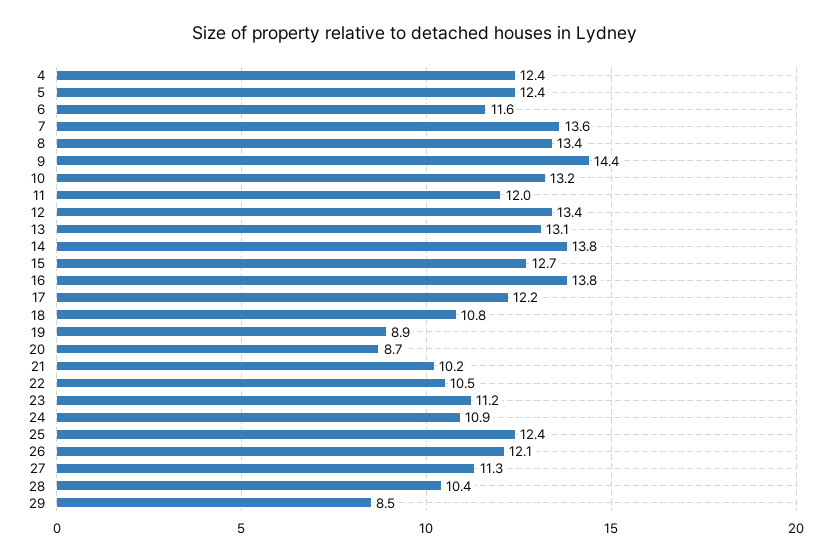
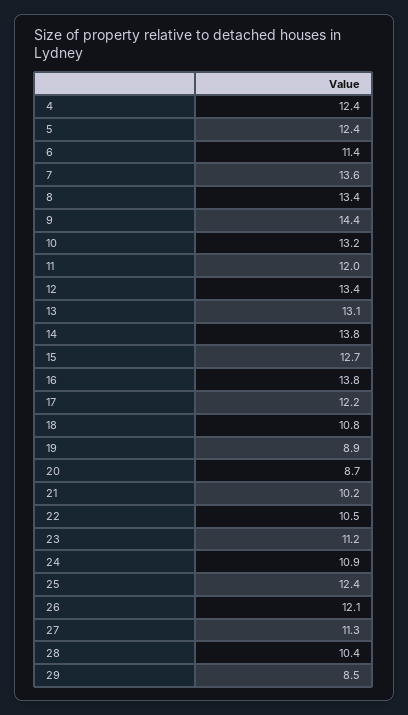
6: 11.6 -> 11.4

